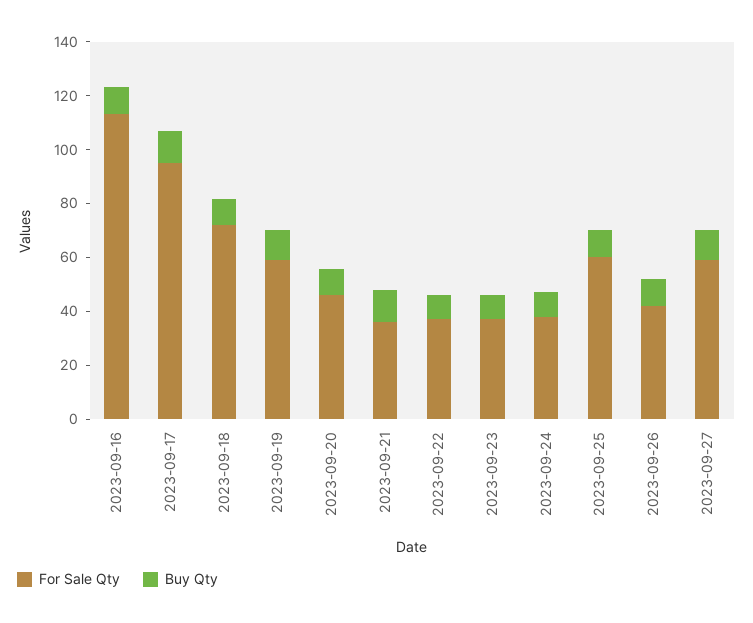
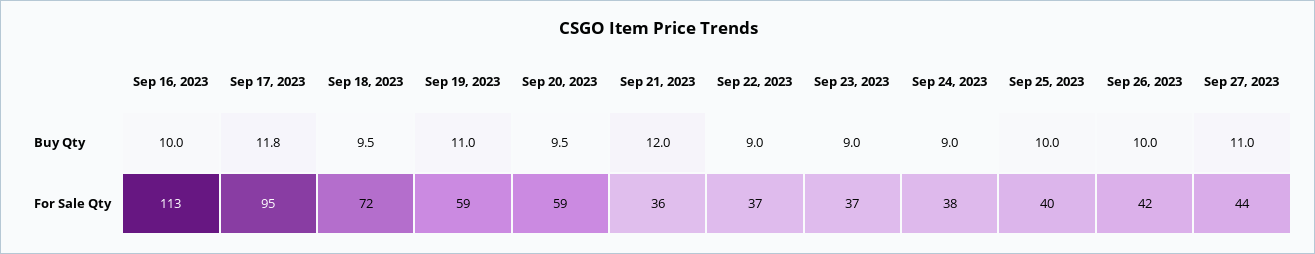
For Sale Qty, 2023-09-20: 45 -> 59
For Sale Qty, 2023-09-25: 60 -> 40
For Sale Qty, 2023-09-27: 60 -> 44

